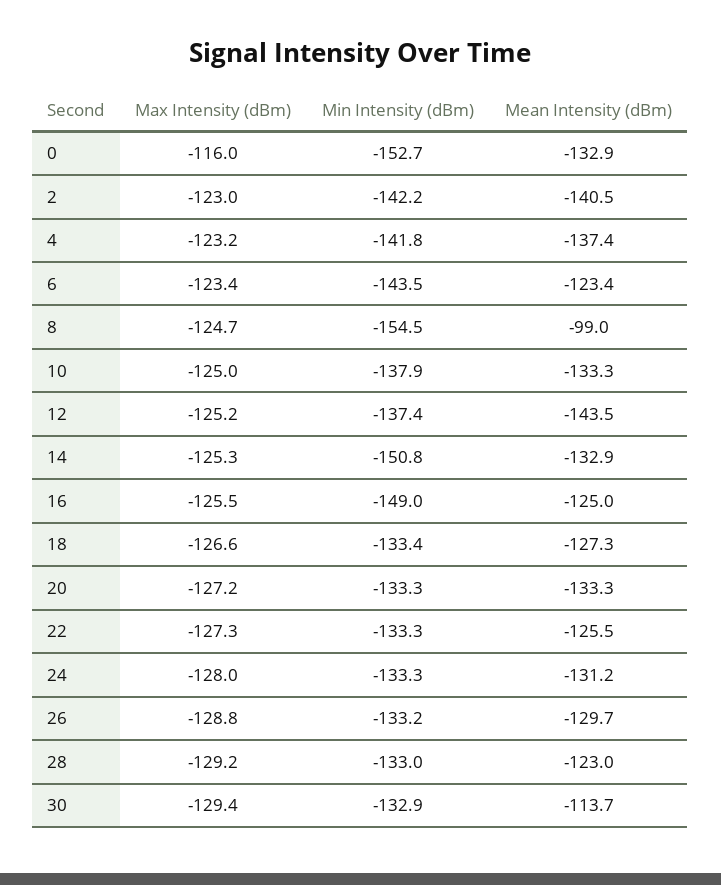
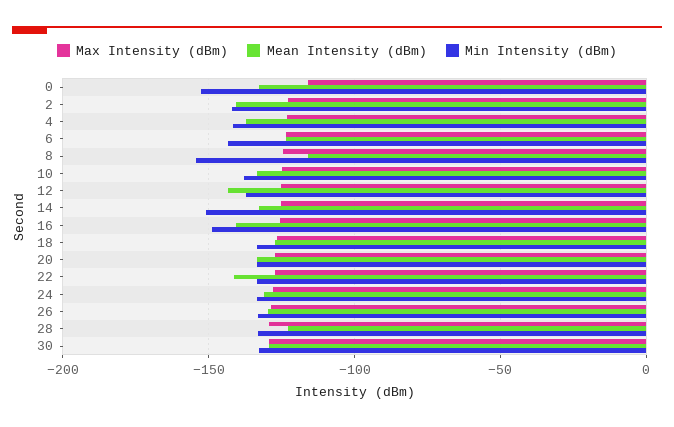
Mean Intensity (dBm), 8: -99 -> -115
Mean Intensity (dBm), 16: -125 -> -140
Mean Intensity (dBm), 22: -125.5 -> -140
Mean Intensity (dBm), 30: -113.7 -> -130

